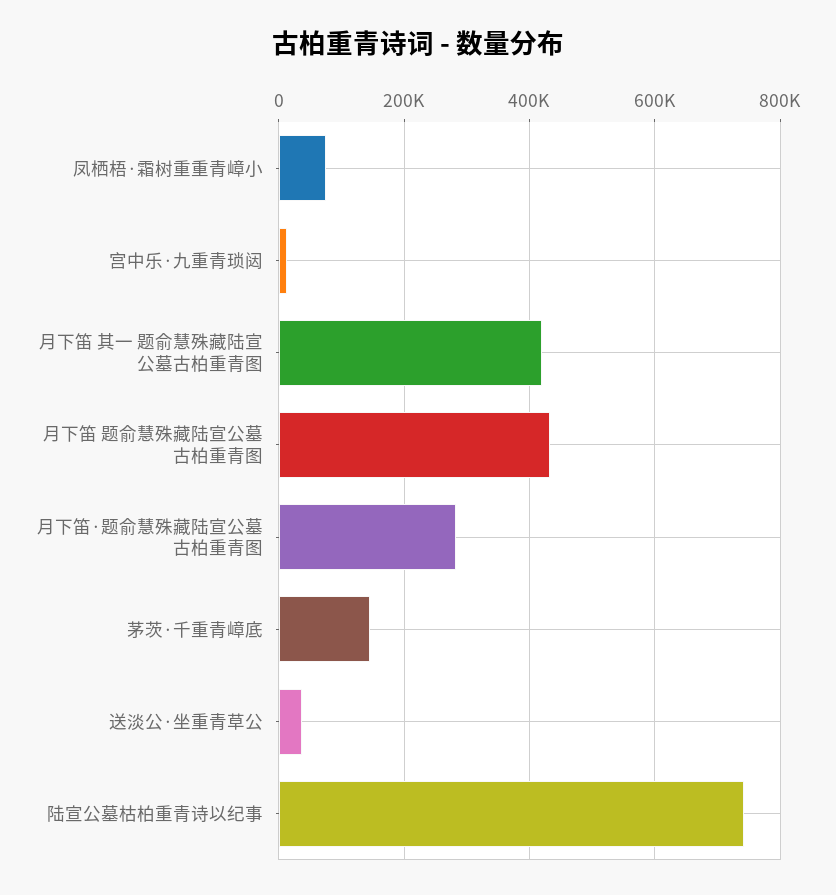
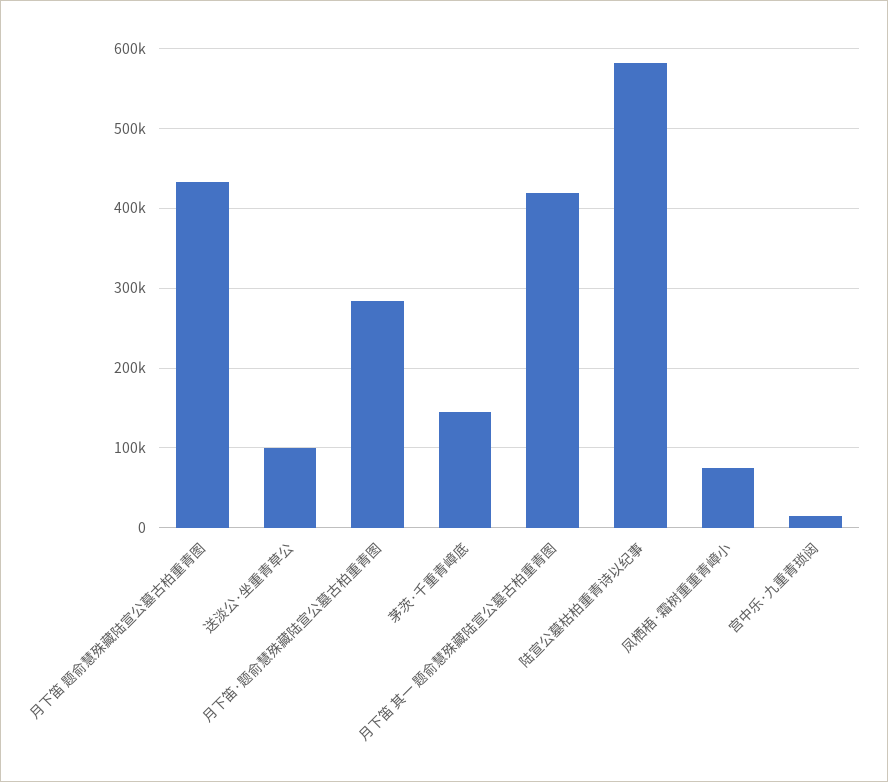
送淡公·坐重青草公: 40000 -> 100000
陆宣公墓枯柏重青诗以纪事: 740000 -> 580000

